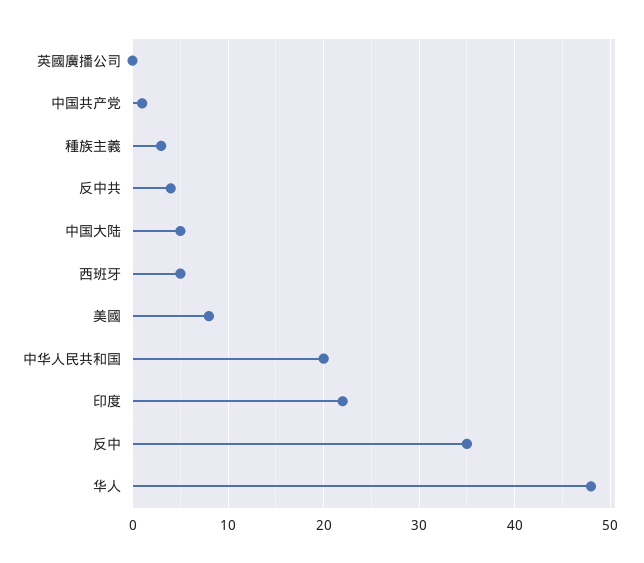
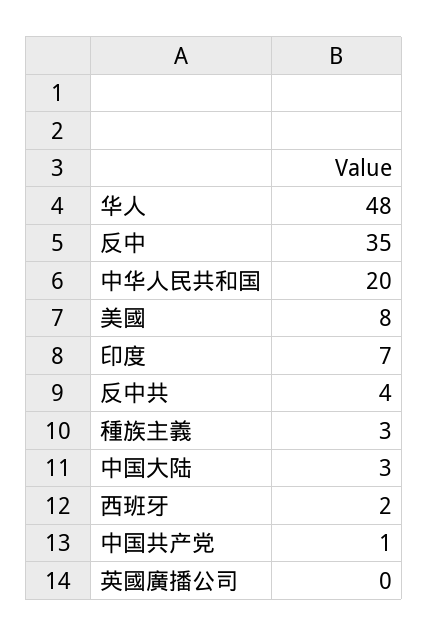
中国大陆: 5 -> 3
西班牙: 5 -> 2
印度: 22 -> 7

